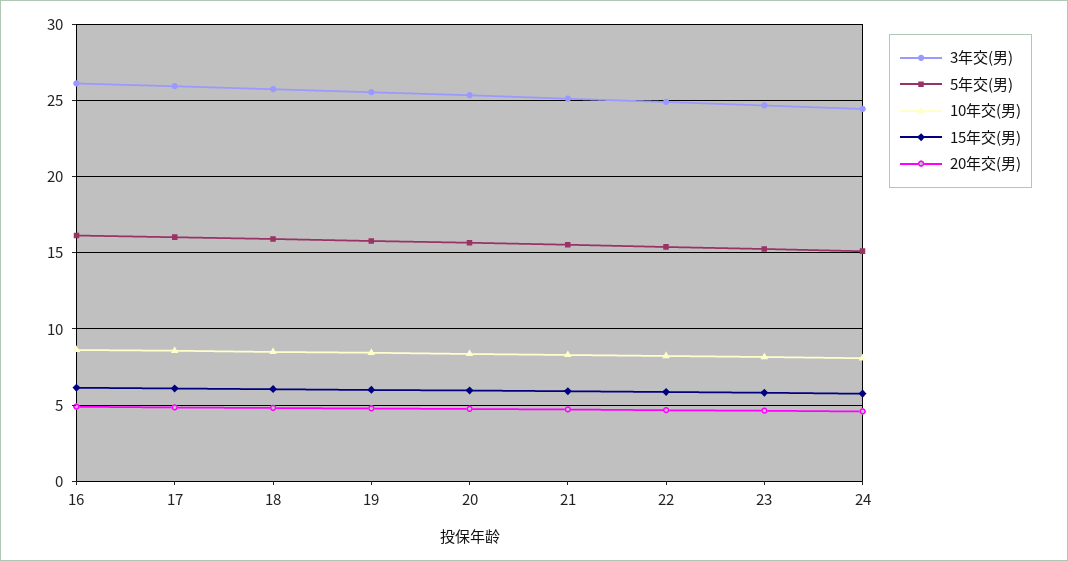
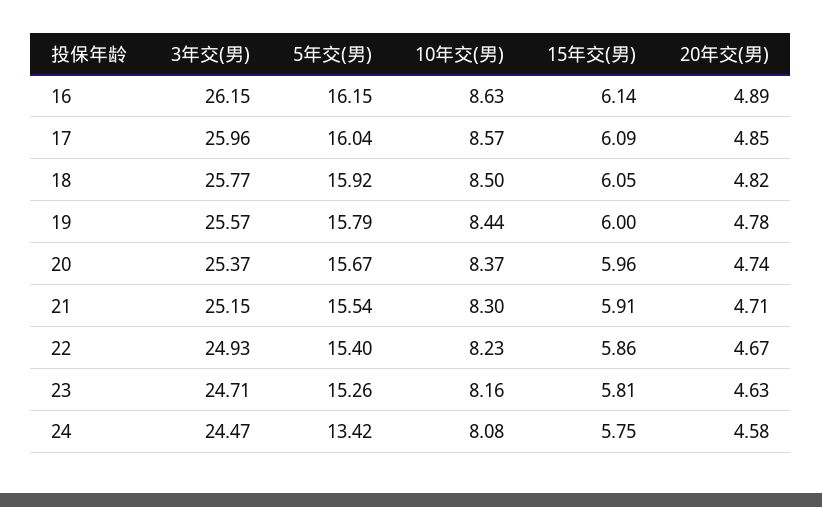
5年交(男), 24: 15 -> 13.42

